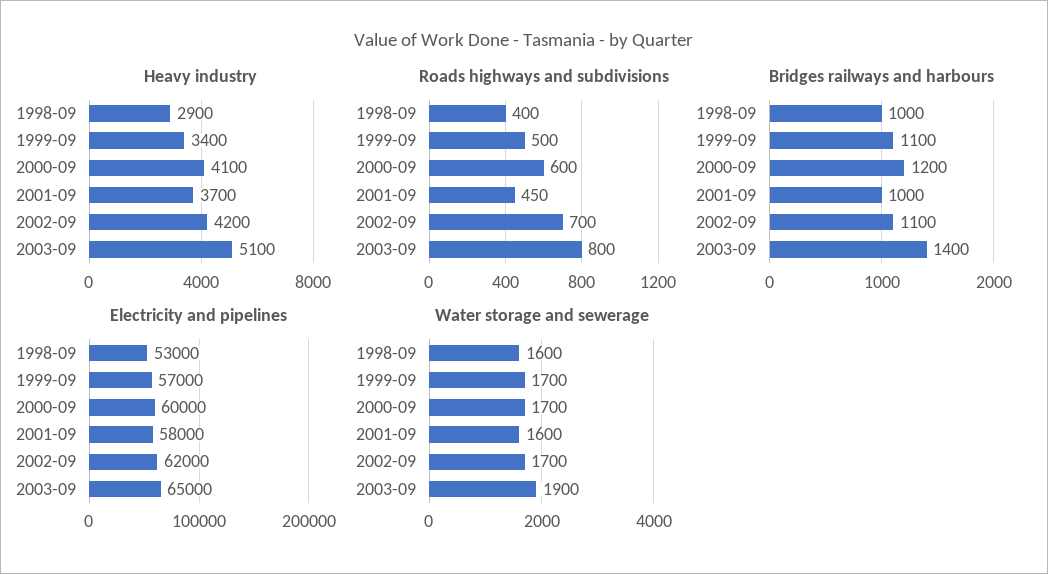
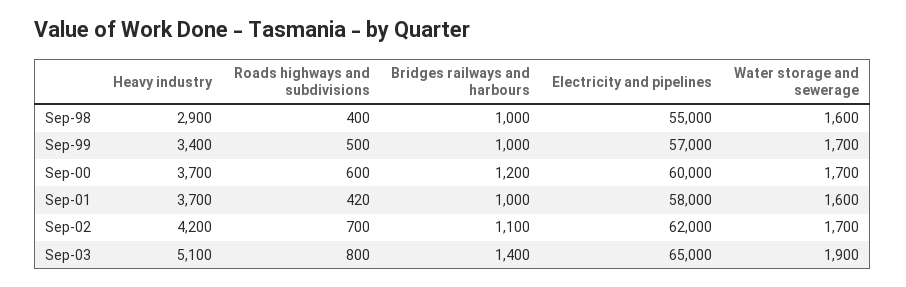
Heavy industry, 2000-09: 4100 -> 3700
Roads highways and subdivisions, 2001-09: 450 -> 420
Bridges railways and harbours, 1999-09: 1100 -> 1000
Electricity and pipelines, 1998-09: 53000 -> 55000

